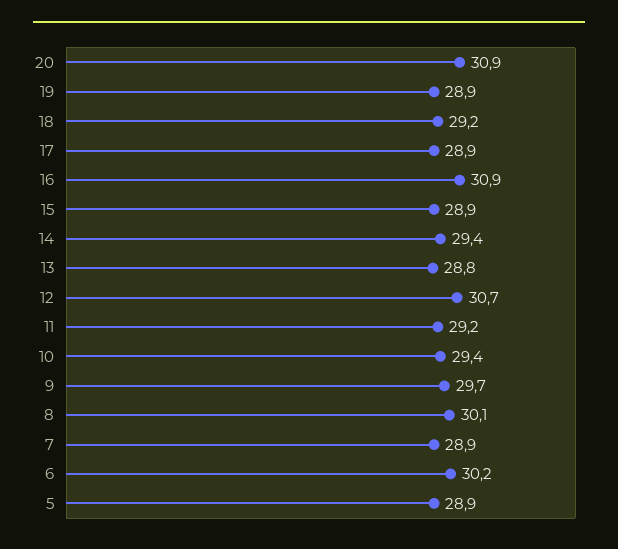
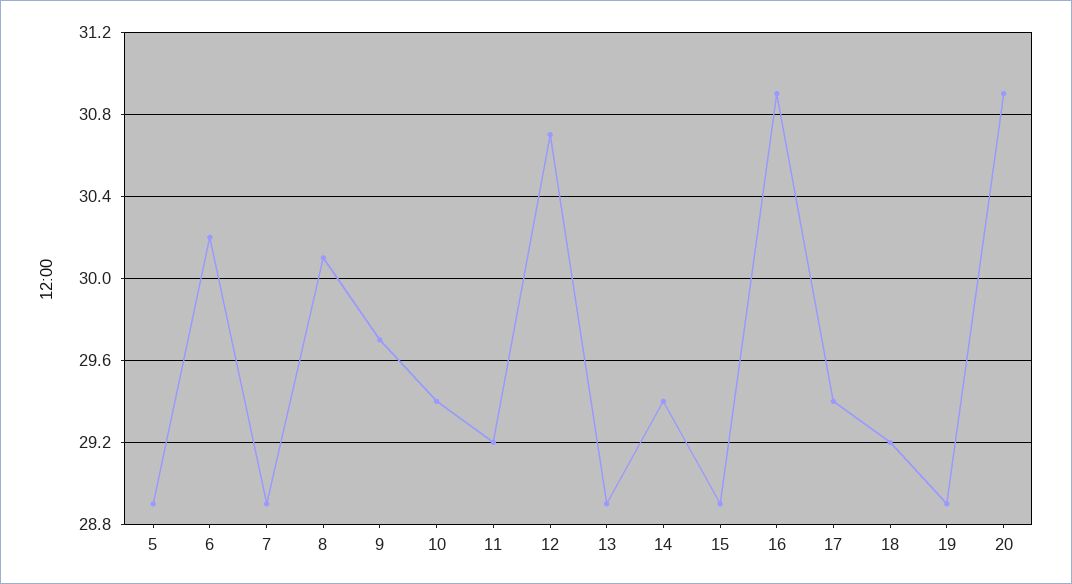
17: 28.9 -> 29.4
13: 28.8 -> 28.9

